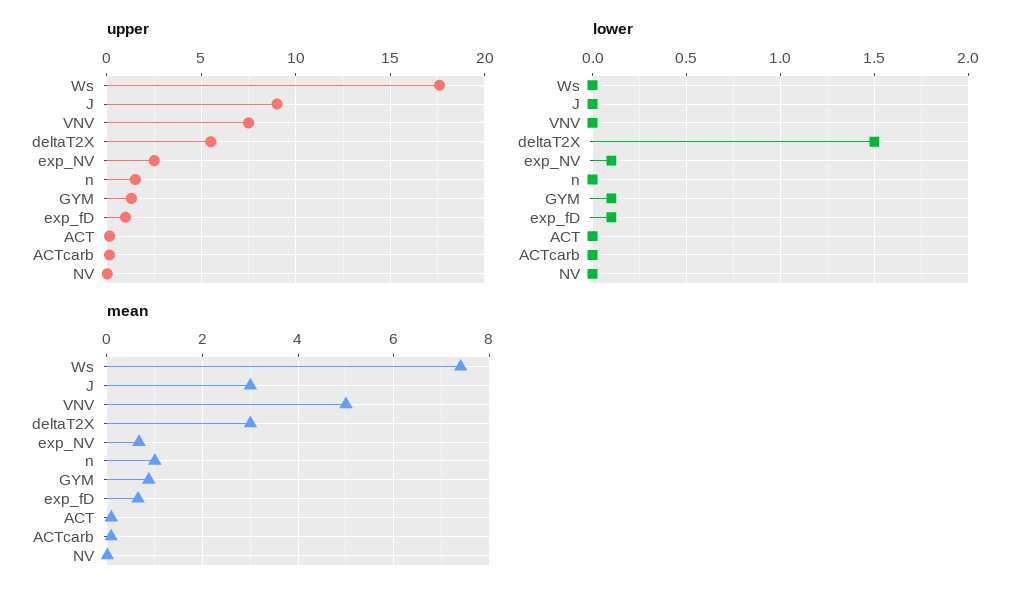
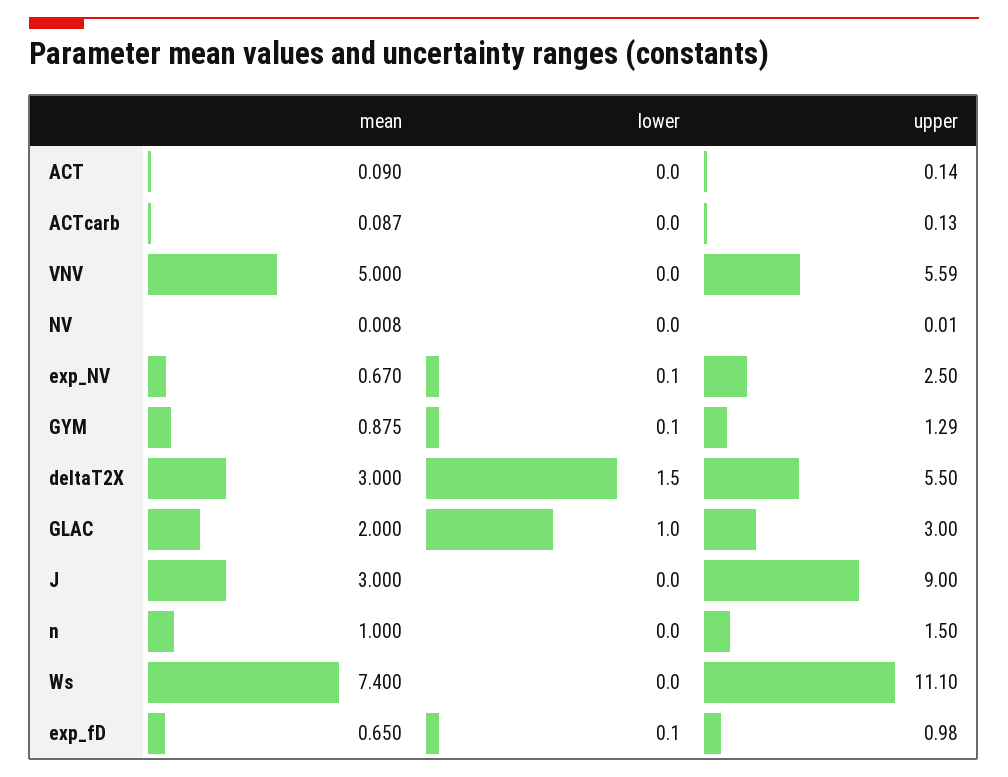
upper, Ws: 17.5 -> 11.1
upper, VNV: 7.5 -> 5.59
mean, GLAC: none -> 2
lower, GLAC: none -> 1
upper, GLAC: none -> 3

